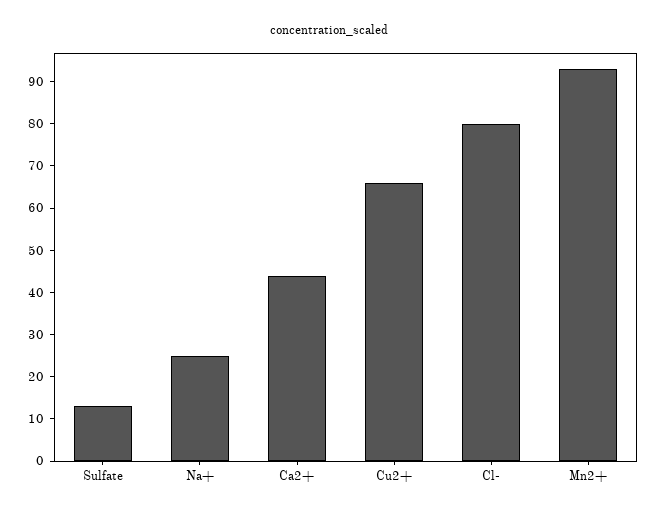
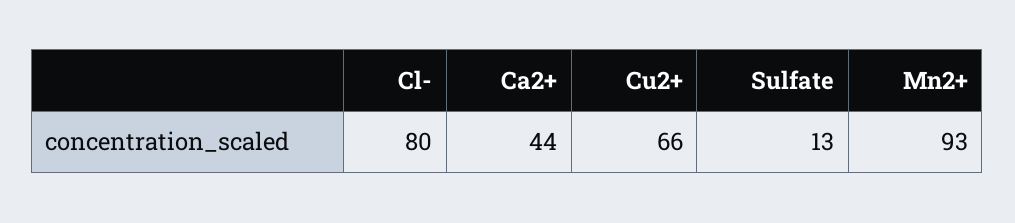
Na+: 25 -> none

